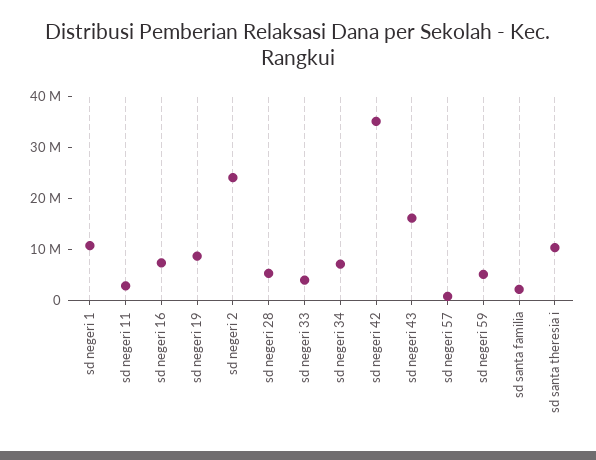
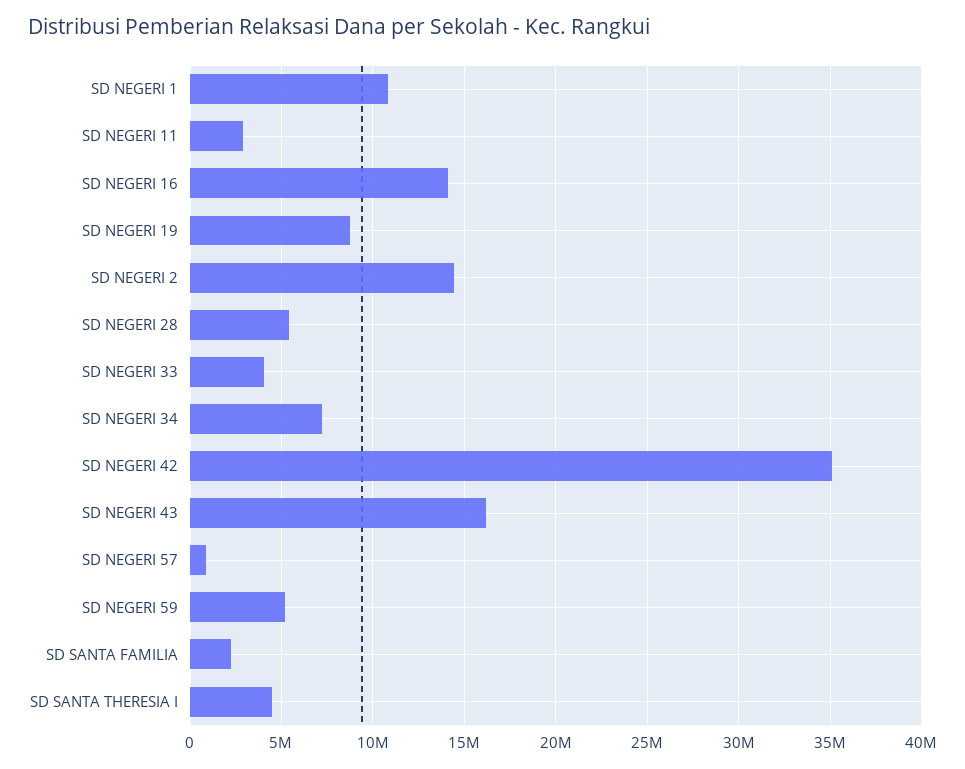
sd negeri 16: 8000000 -> 14000000
sd negeri 2: 24000000 -> 14500000
sd santa theresia i: 10000000 -> 4500000

